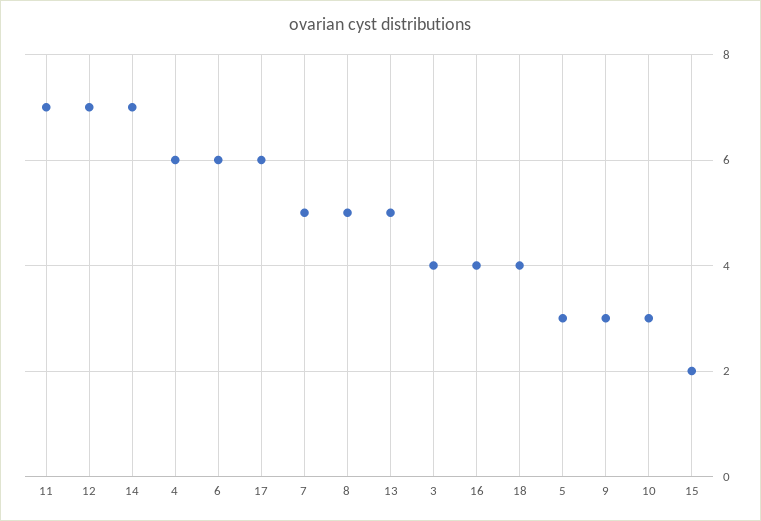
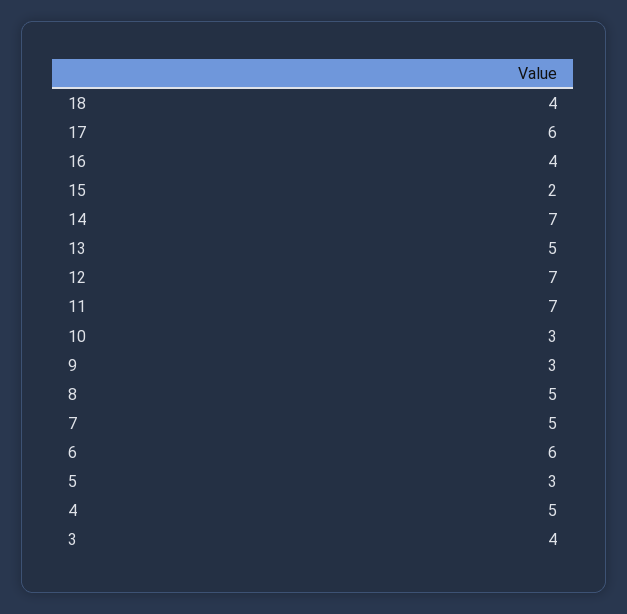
4: 6 -> 5

